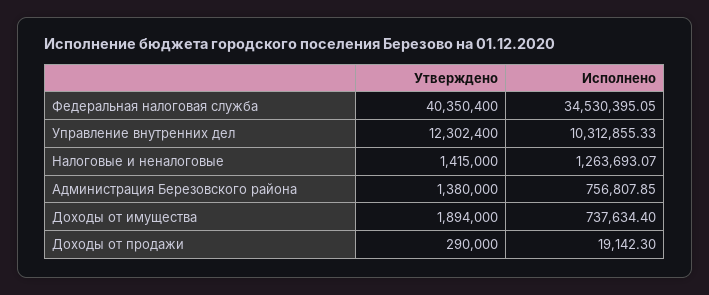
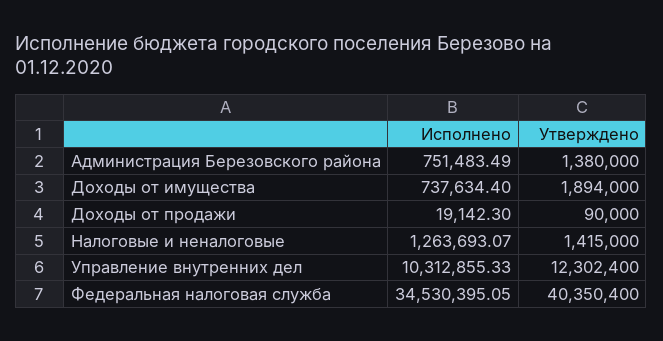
Исполнено, Администрация Березовского района: 756807.85 -> 751483.49
Утверждено, Доходы от продажи: 290000 -> 90000

